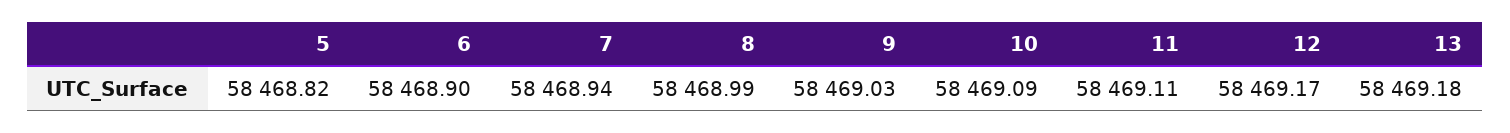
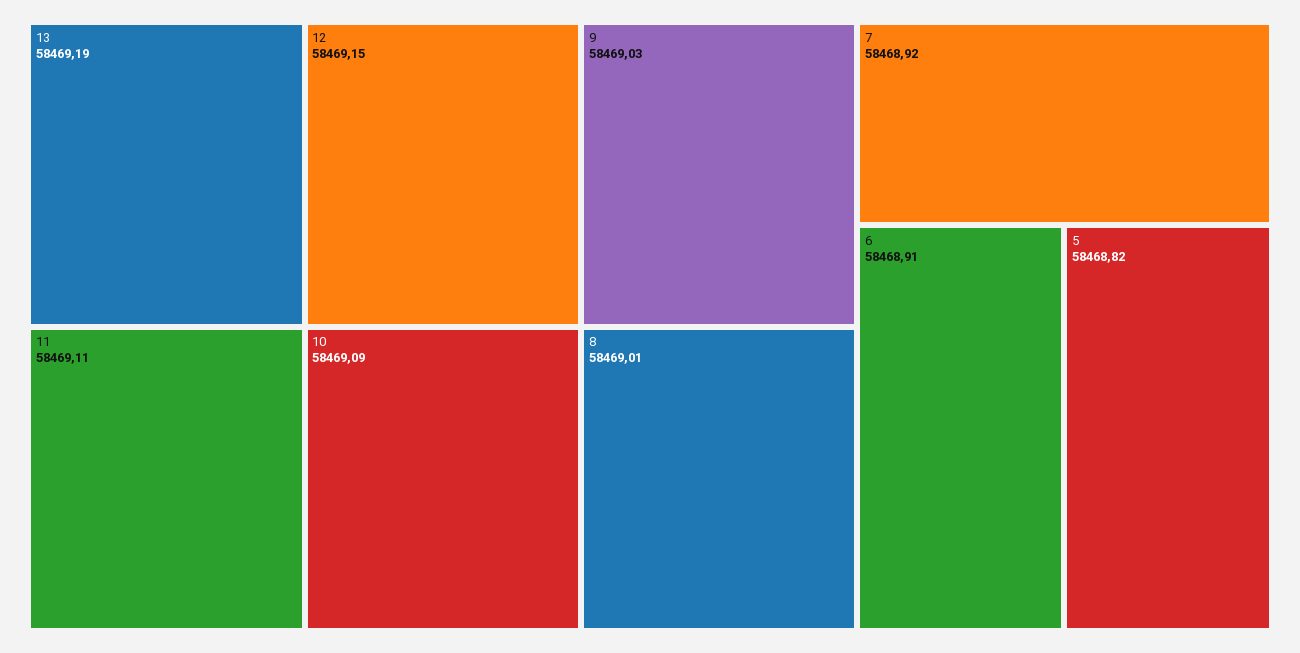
6: 58468.9 -> 58468.91
7: 58468.94 -> 58468.92
8: 58468.99 -> 58469.01
12: 58469.17 -> 58469.15
13: 58469.18 -> 58469.19

